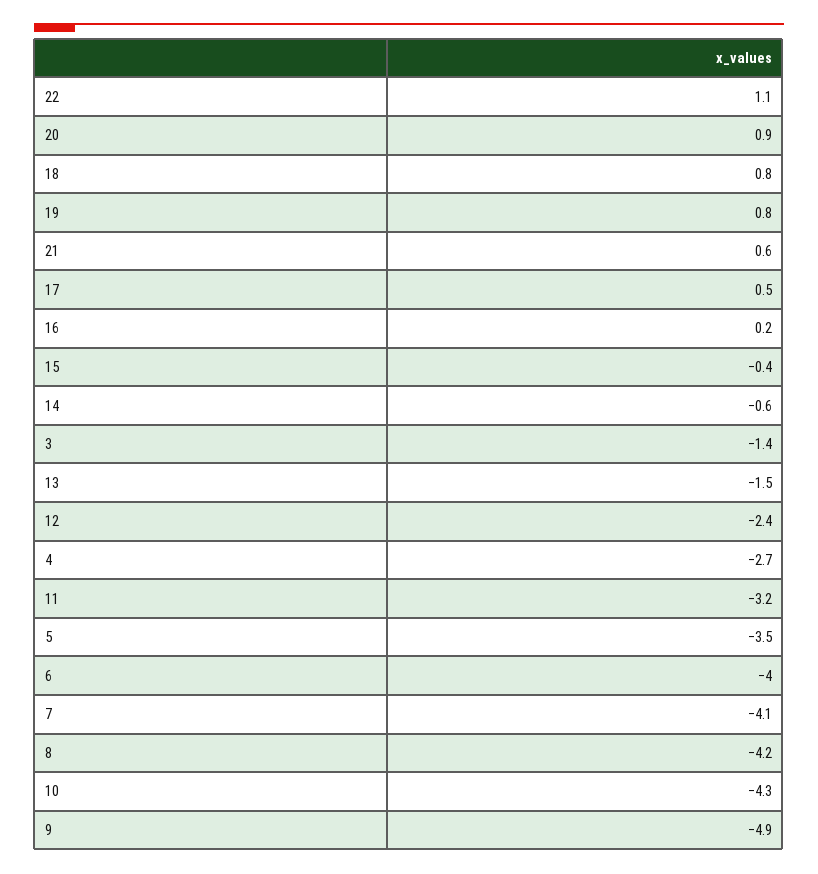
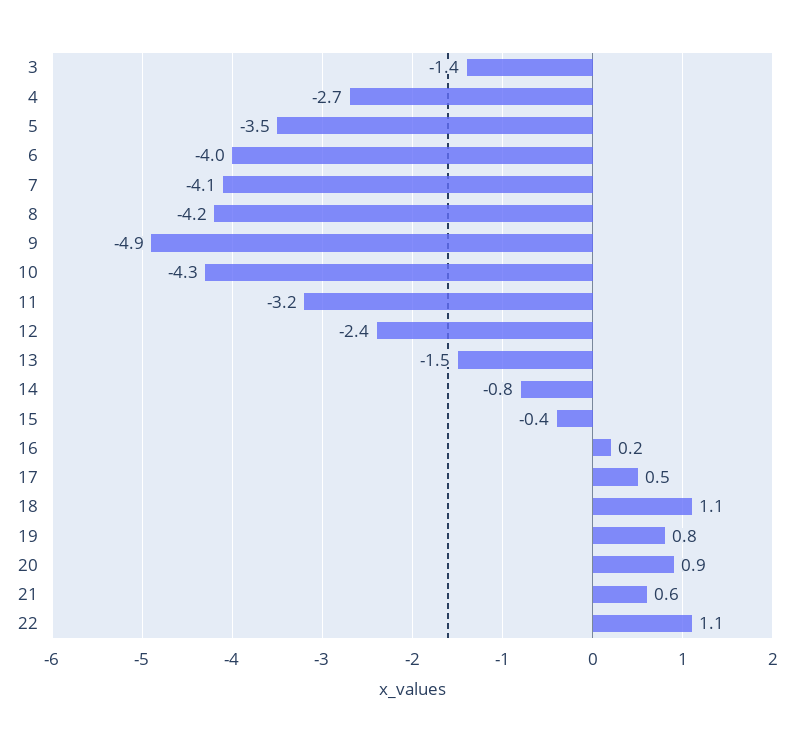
18: 0.8 -> 1.1
14: -0.6 -> -0.8

